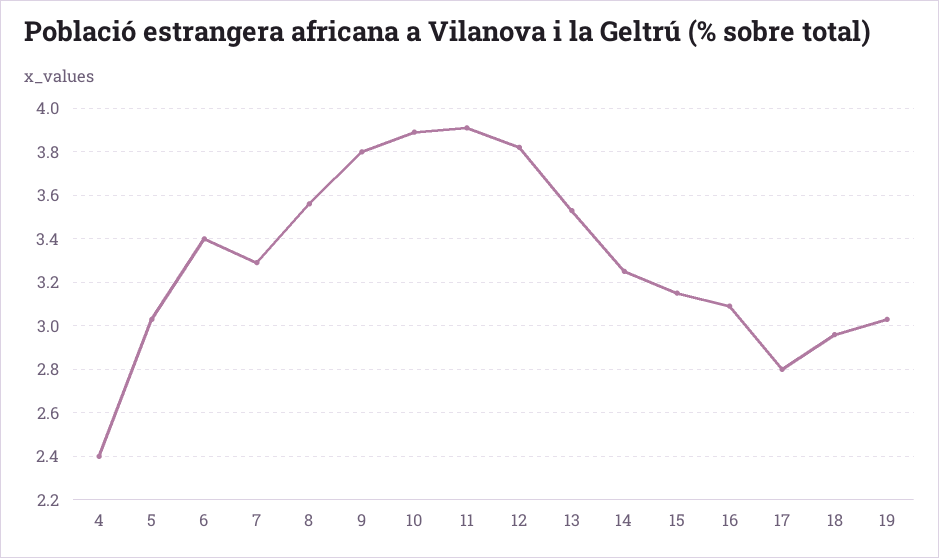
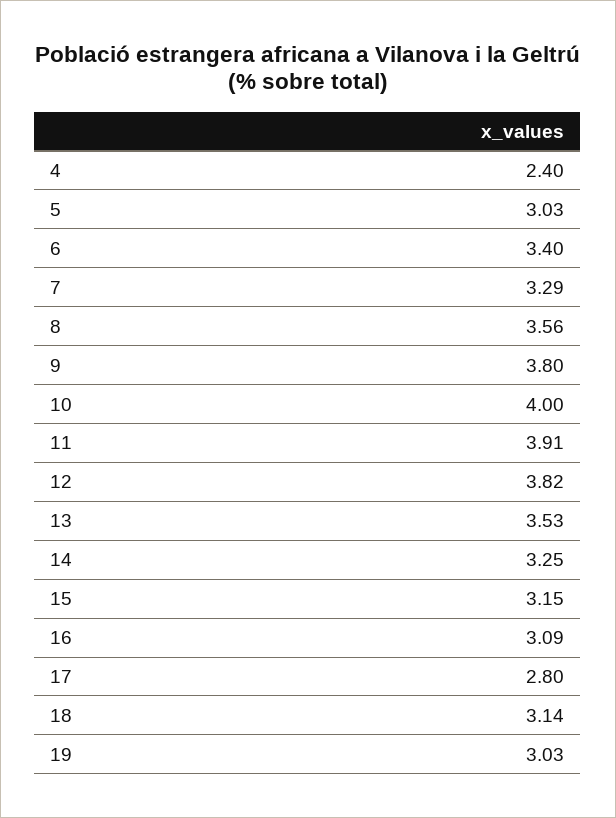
10: 3.9 -> 4
18: 2.95 -> 3.14

